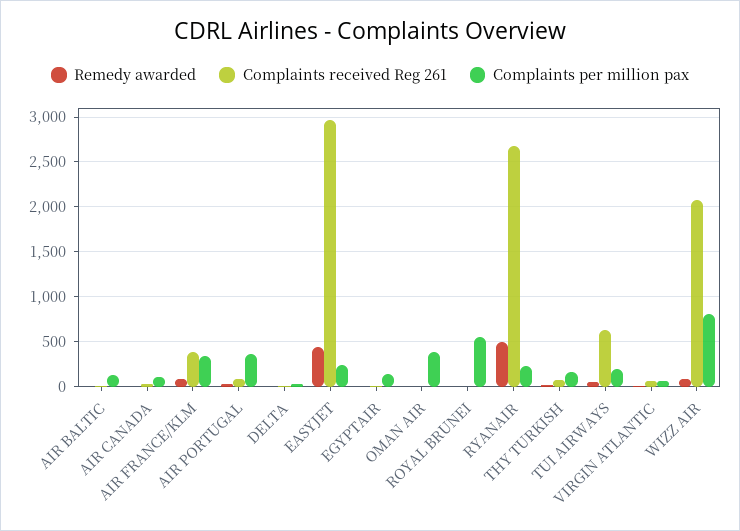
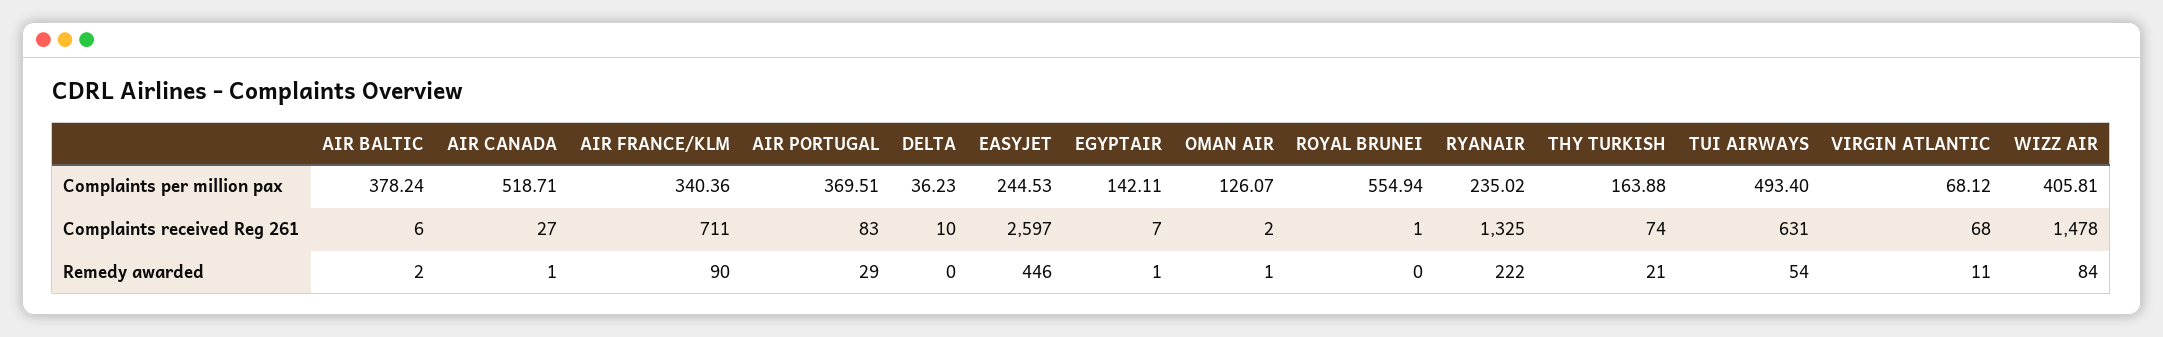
Complaints per million pax, AIR BALTIC: 100 -> 378.24
Complaints per million pax, AIR CANADA: 100 -> 518.71
Complaints received Reg 261, AIR FRANCE/KLM: 400 -> 711
Complaints received Reg 261, EASYJET: 3000 -> 2597
Complaints per million pax, OMAN AIR: 400 -> 126.07
Remedy awarded, RYANAIR: 500 -> 222
Complaints received Reg 261, RYANAIR: 2700 -> 1325
Complaints per million pax, TUI AIRWAYS: 200 -> 493.4
Complaints received Reg 261, WIZZ AIR: 2100 -> 1478
Complaints per million pax, WIZZ AIR: 800 -> 405.81

